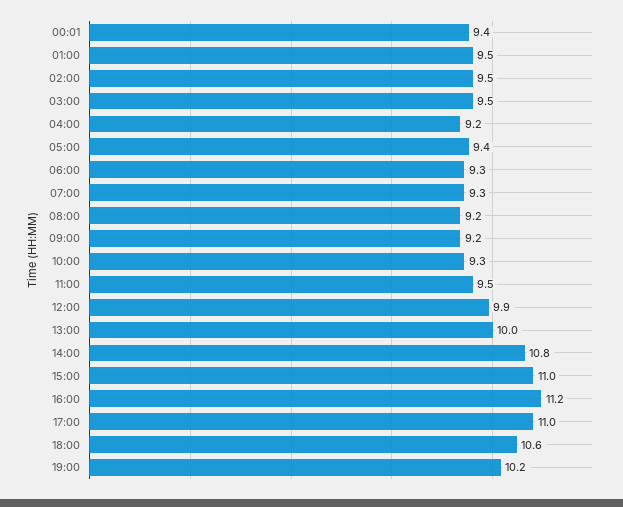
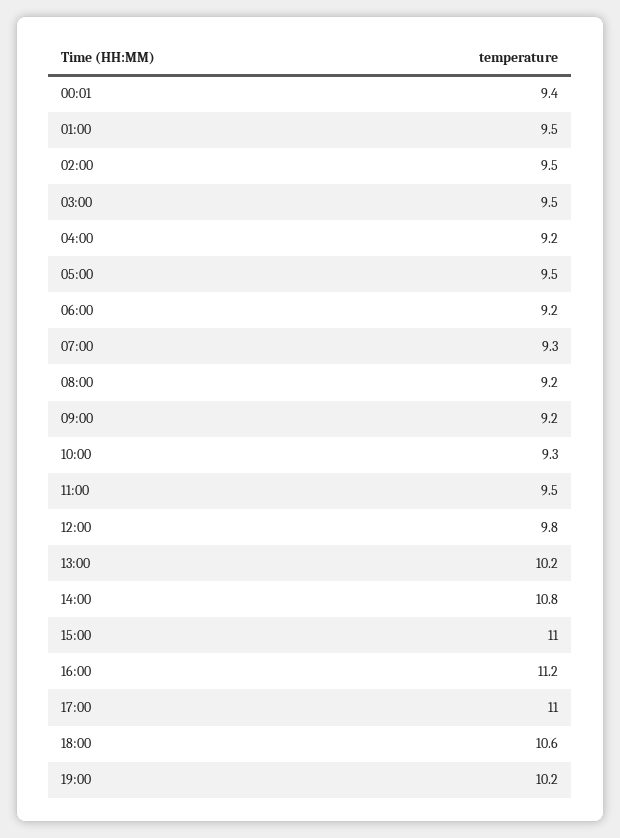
05:00: 9.4 -> 9.5
06:00: 9.3 -> 9.2
12:00: 9.9 -> 9.8
13:00: 10 -> 10.2

